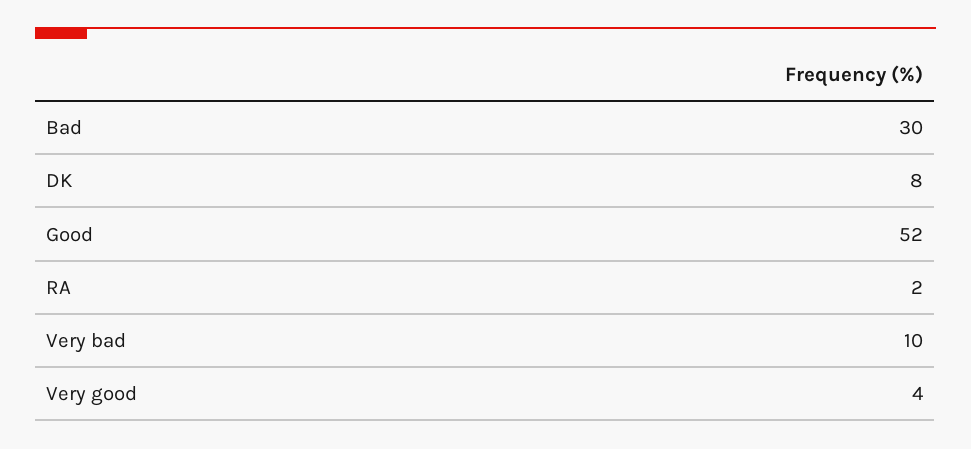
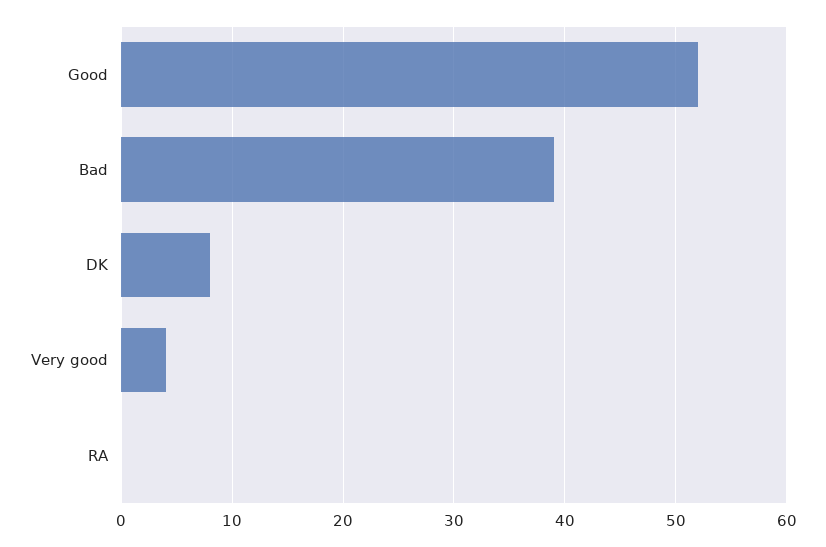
Bad: 30 -> 39
RA: 2 -> 0
Very bad: 10 -> none

